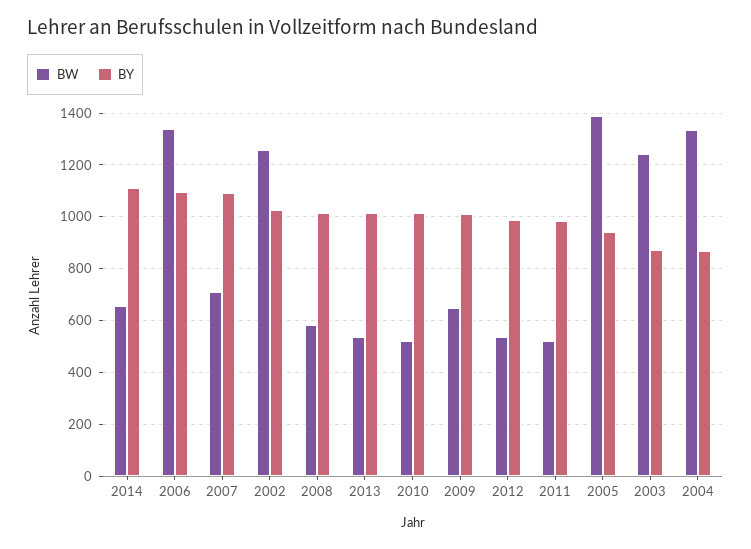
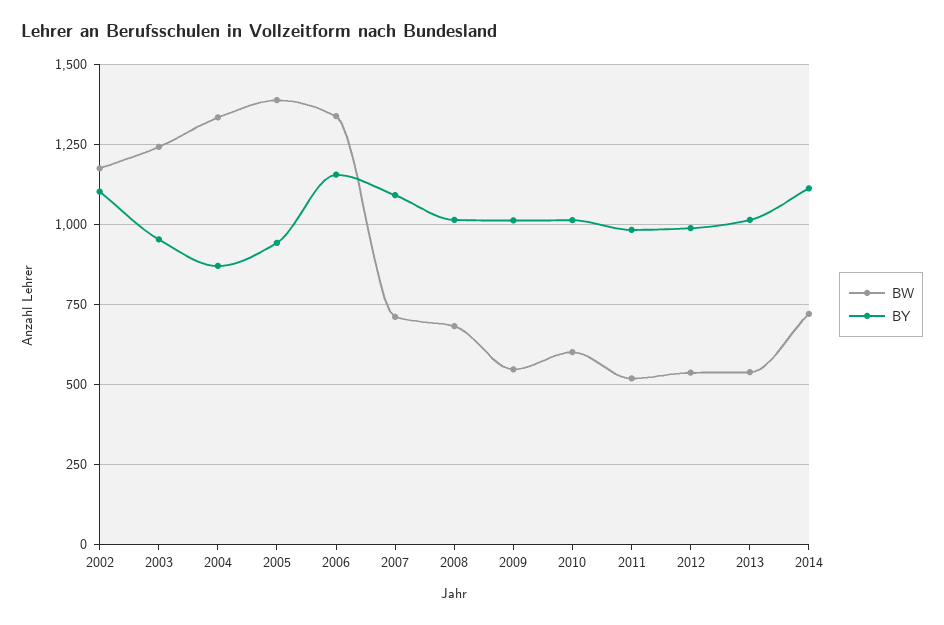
BW, 2014: 650 -> 725
BY, 2006: 1100 -> 1150
BW, 2002: 1250 -> 1175
BY, 2002: 1025 -> 1100
BW, 2008: 575 -> 675
BW, 2010: 525 -> 600
BW, 2009: 650 -> 550
BY, 2003: 875 -> 950

